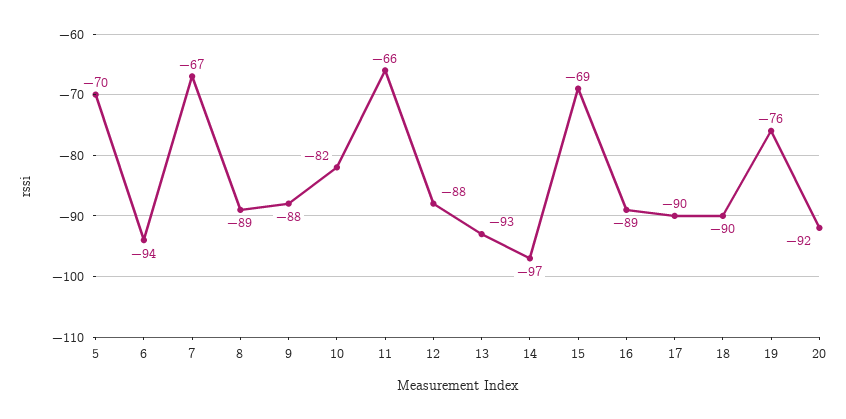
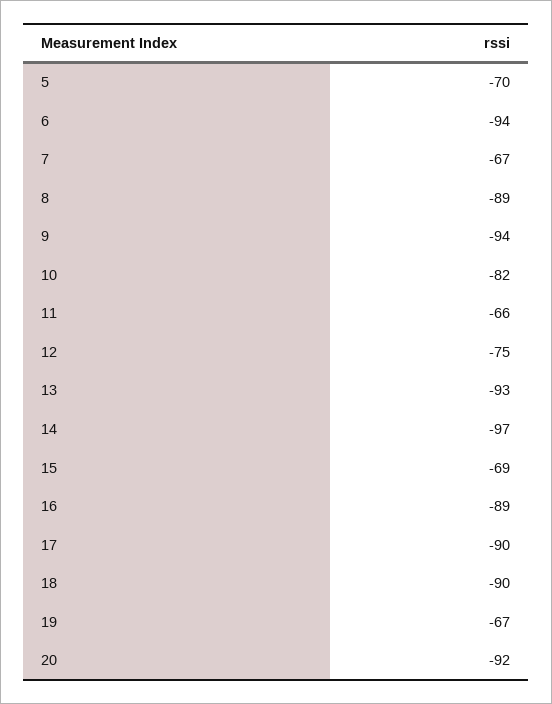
9: -88 -> -94
12: -88 -> -75
19: -76 -> -67

